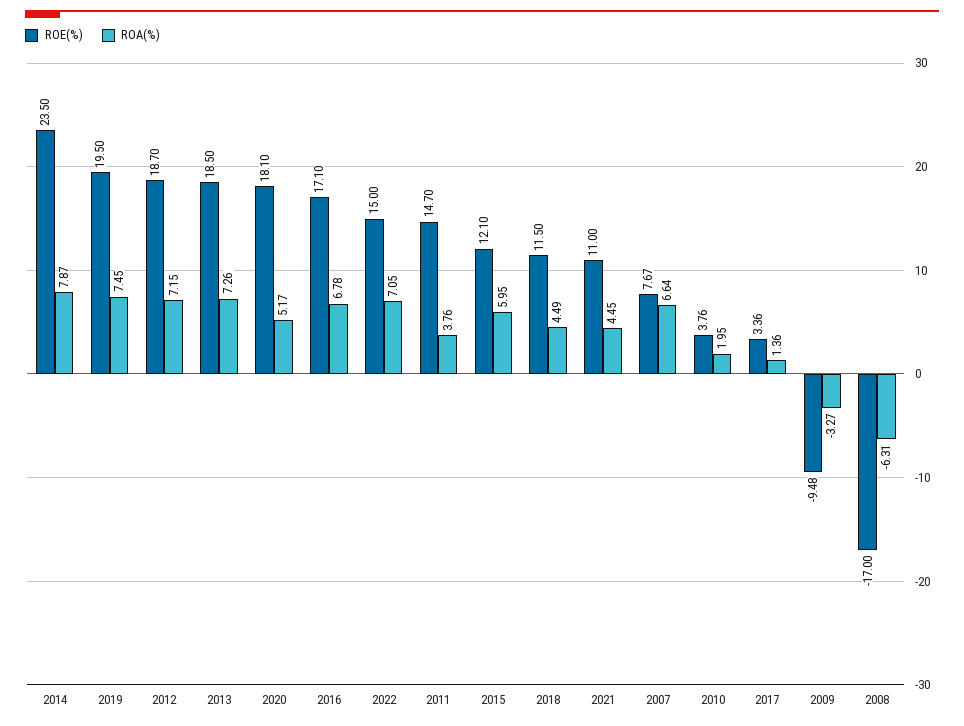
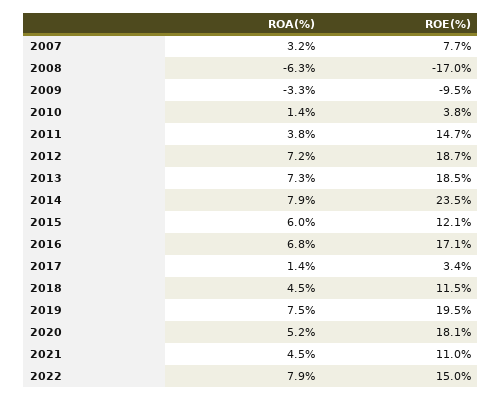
ROA(%), 2022: 7.05 -> 7.9
ROA(%), 2007: 6.64 -> 3.2
ROA(%), 2010: 1.95 -> 1.4

